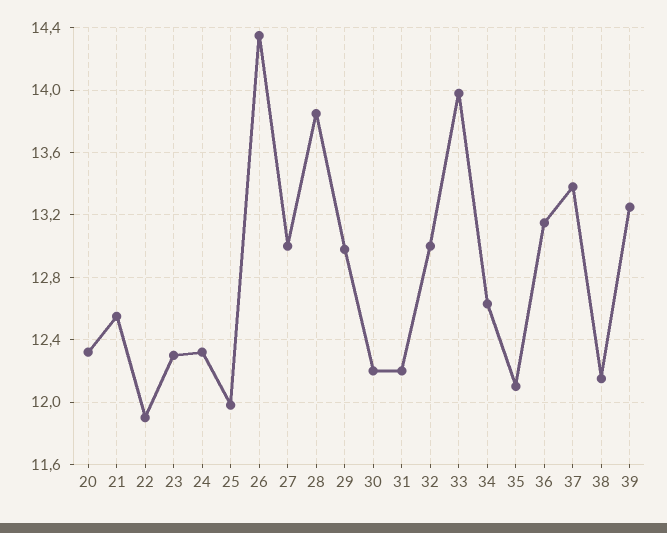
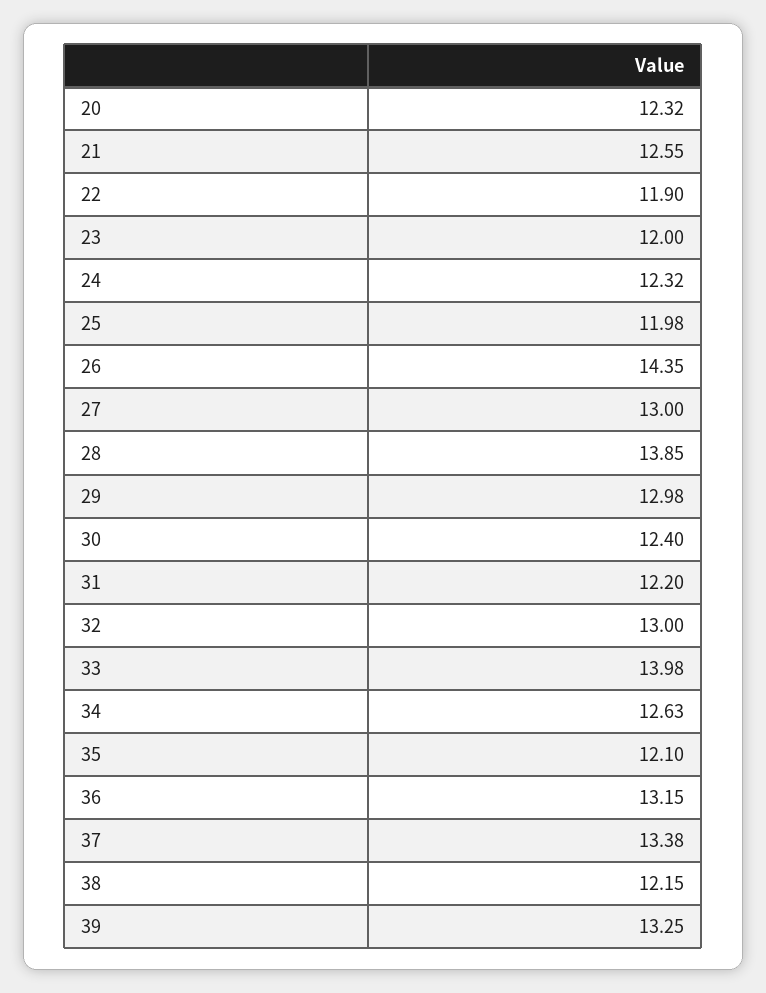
23: 12.3 -> 12
30: 12.2 -> 12.4

